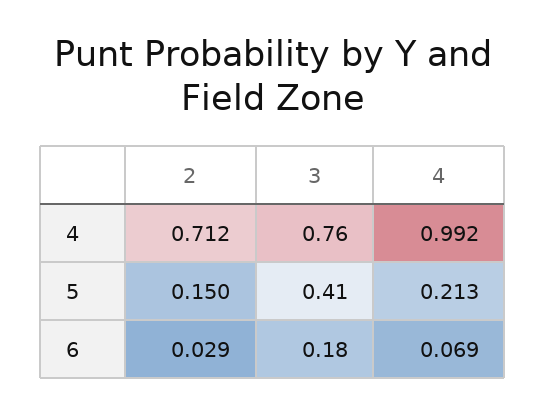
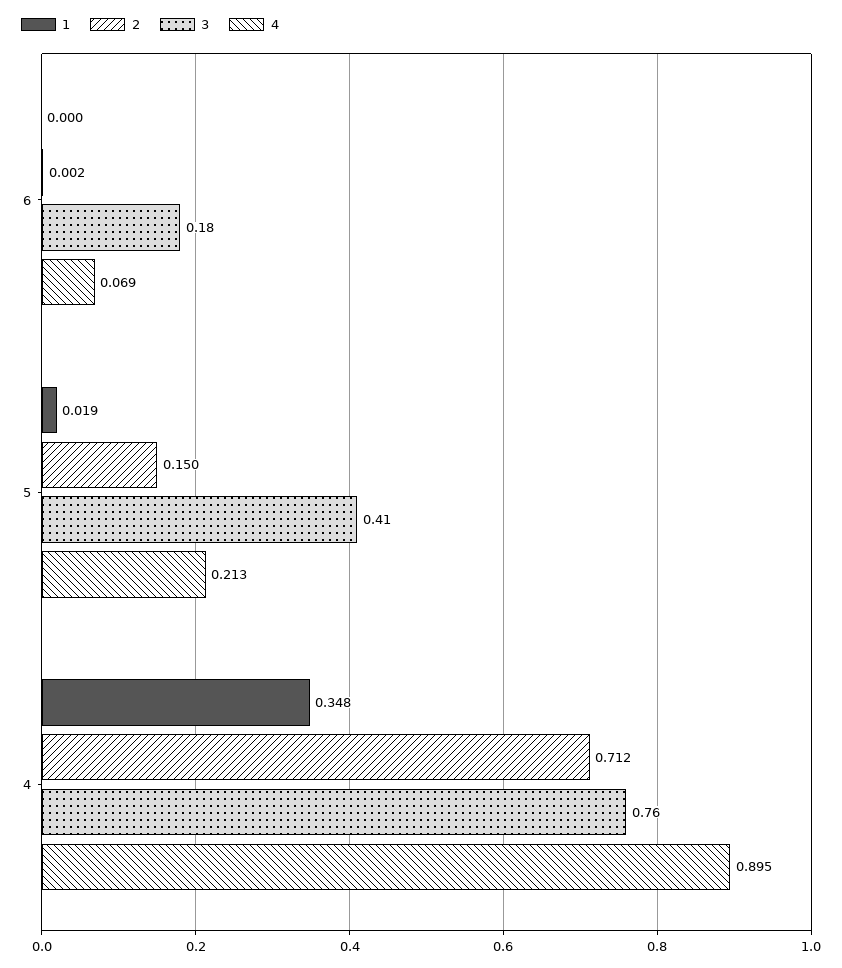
4, 4: 0.992 -> 0.895
2, 6: 0.029 -> 0.002
1, 6: none -> 0
1, 5: none -> 0.019
1, 4: none -> 0.348

